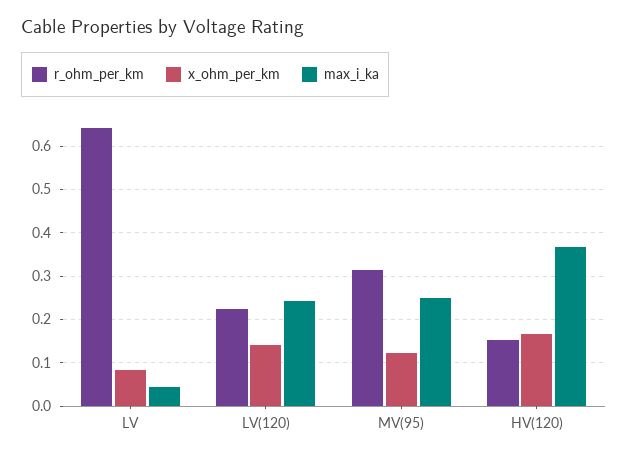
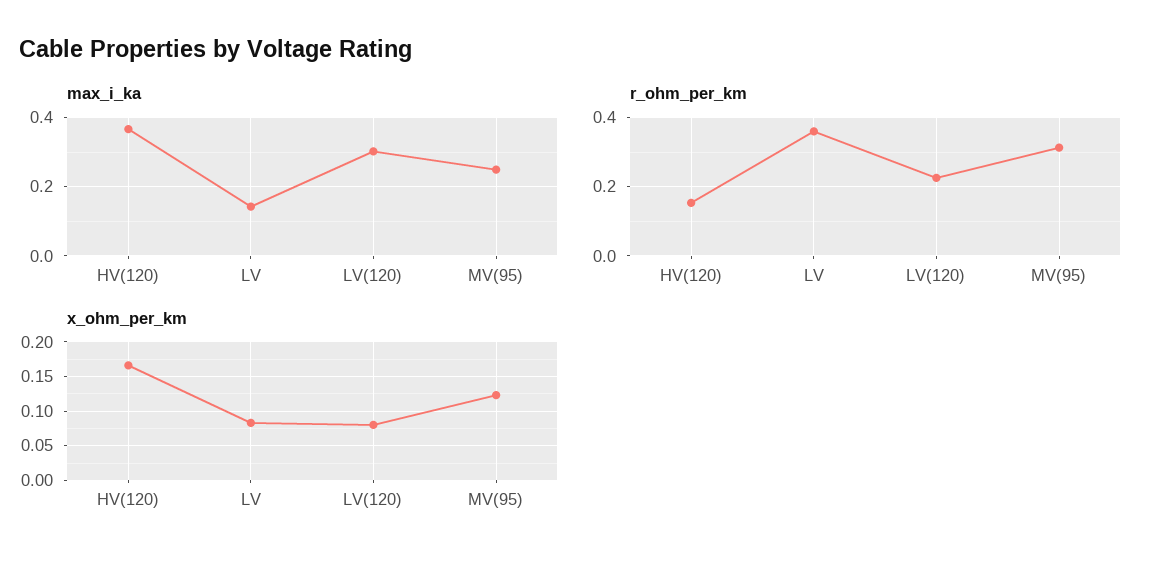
r_ohm_per_km, LV: 0.64 -> 0.36
max_i_ka, LV: 0.04 -> 0.14
x_ohm_per_km, LV(120): 0.14 -> 0.08
max_i_ka, LV(120): 0.24 -> 0.3

